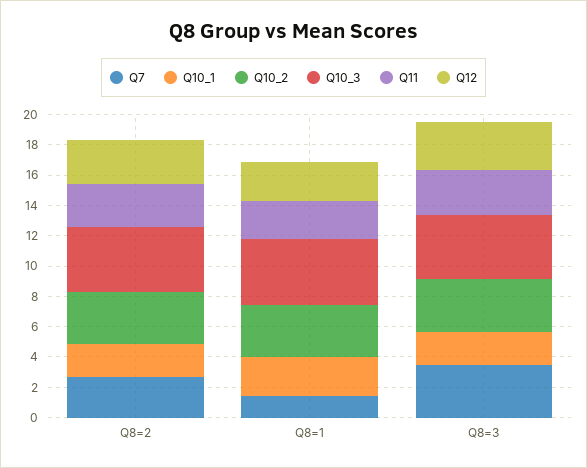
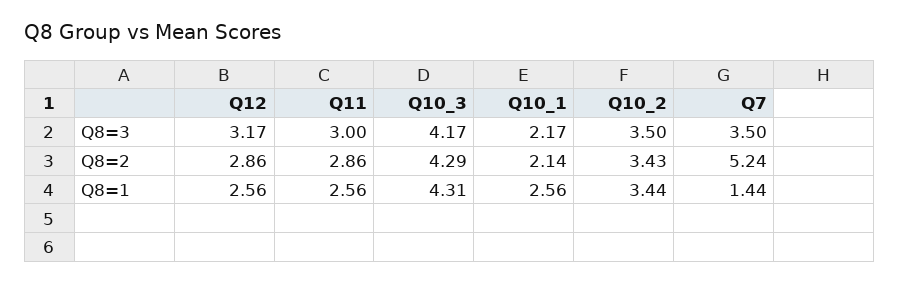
Q7, Q8=2: 3 -> 5.24

